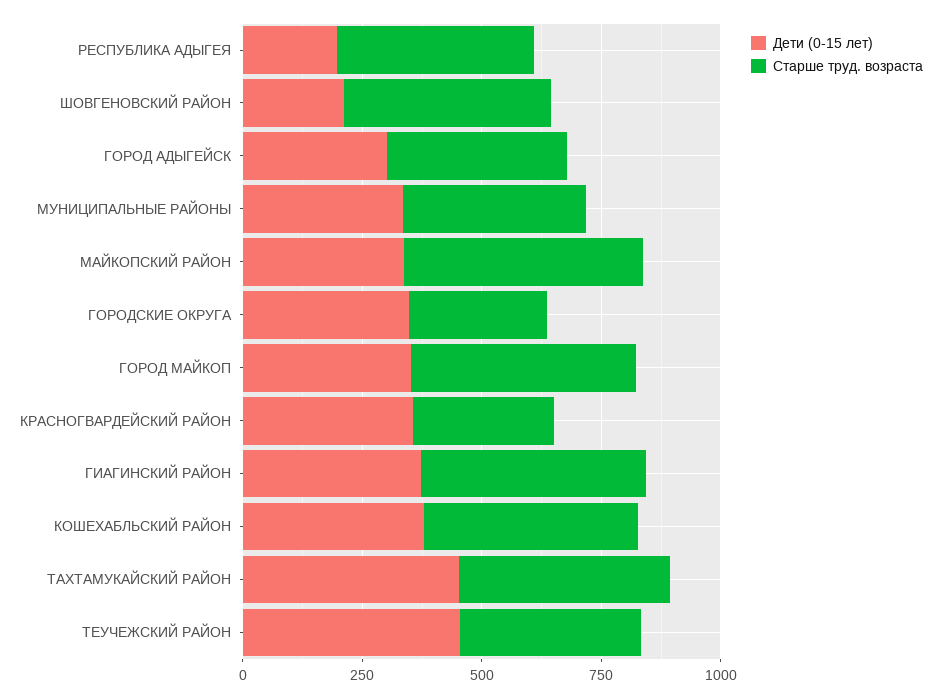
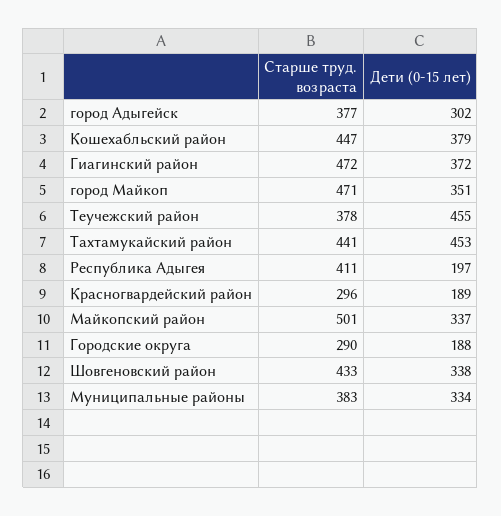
Дети (0-15 лет), ШОВГЕНОВСКИЙ РАЙОН: 200 -> 338
Дети (0-15 лет), ГОРОДСКИЕ ОКРУГА: 350 -> 188
Дети (0-15 лет), КРАСНОГВАРДЕЙСКИЙ РАЙОН: 350 -> 189

